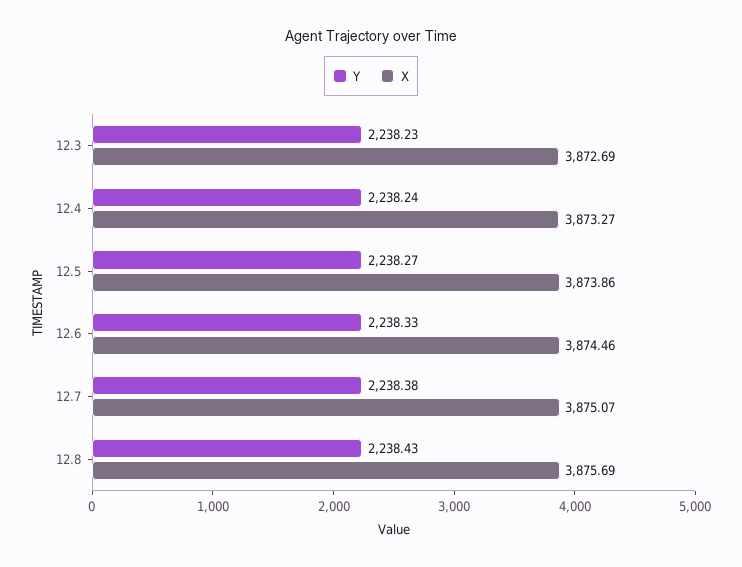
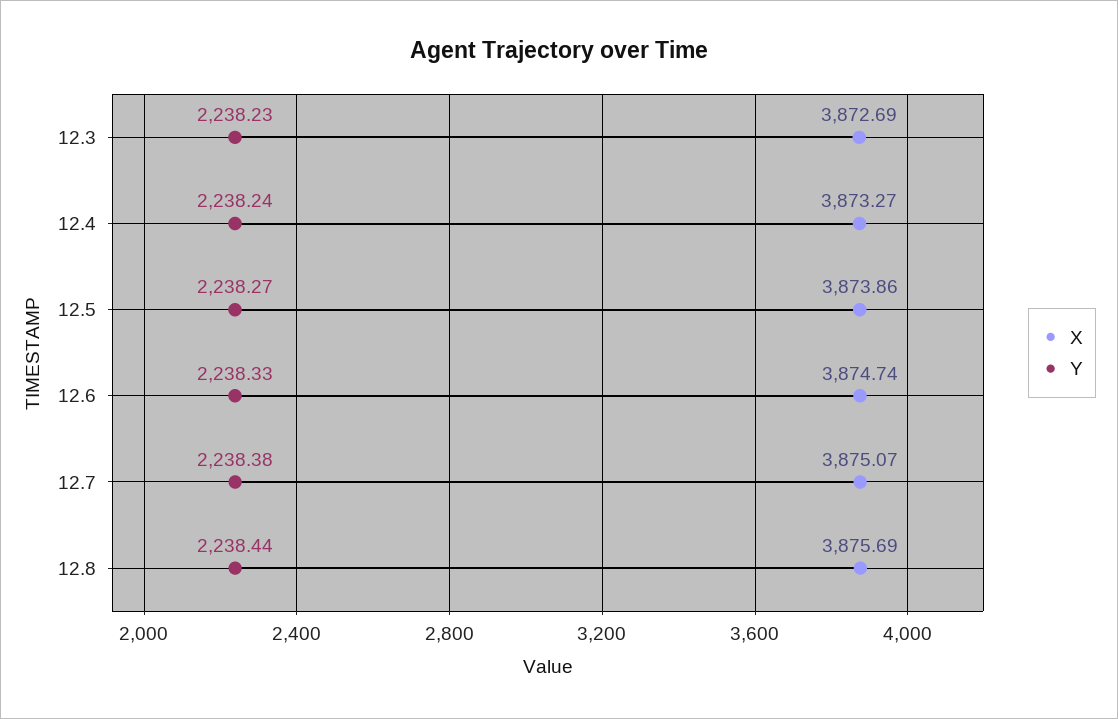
X, 12.6: 3874.46 -> 3874.74
Y, 12.8: 2238.43 -> 2238.44

